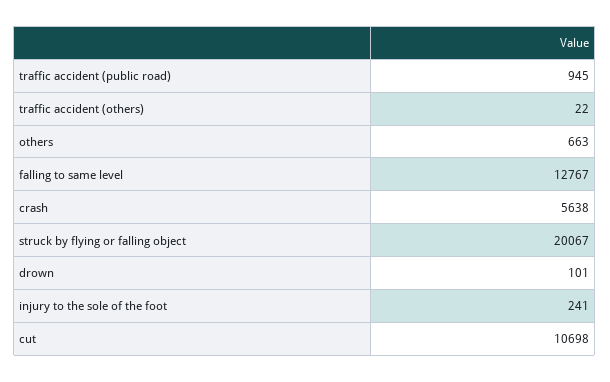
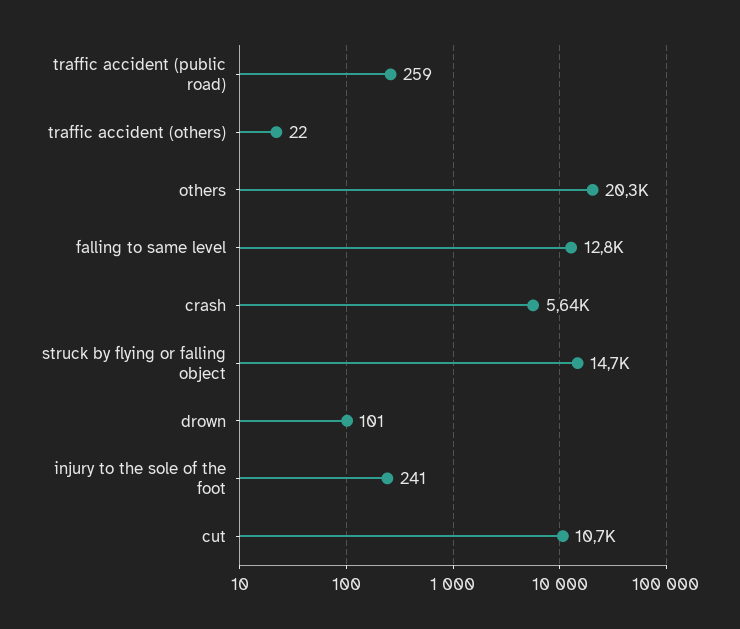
traffic accident (public road): 945 -> 259
others: 663 -> 20300
struck by flying or falling object: 20067 -> 14700

